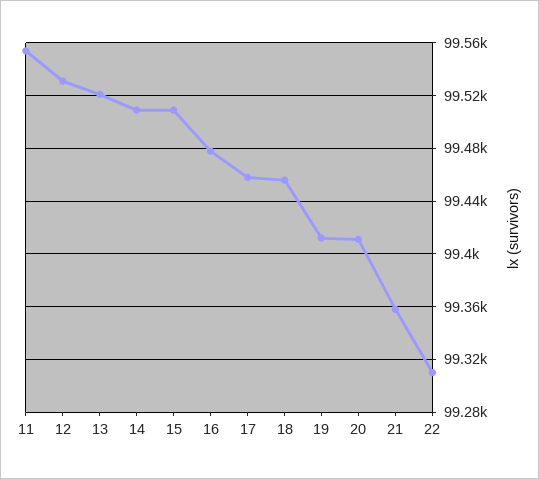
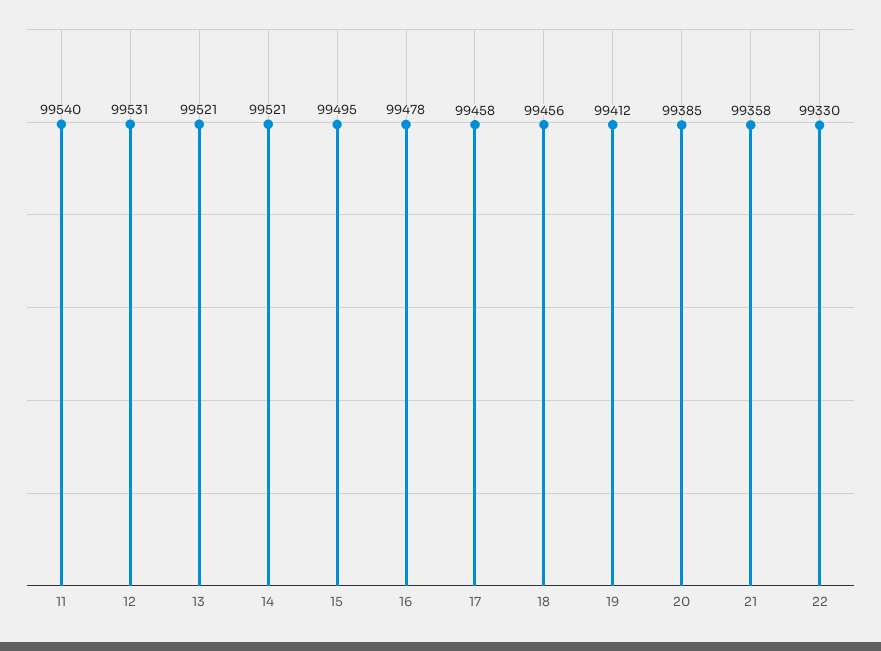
11: 99555 -> 99540
14: 99510 -> 99521
15: 99510 -> 99495
20: 99410 -> 99385
22: 99310 -> 99330

